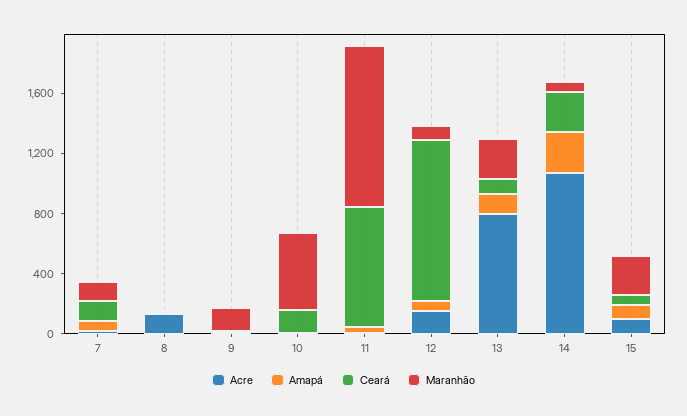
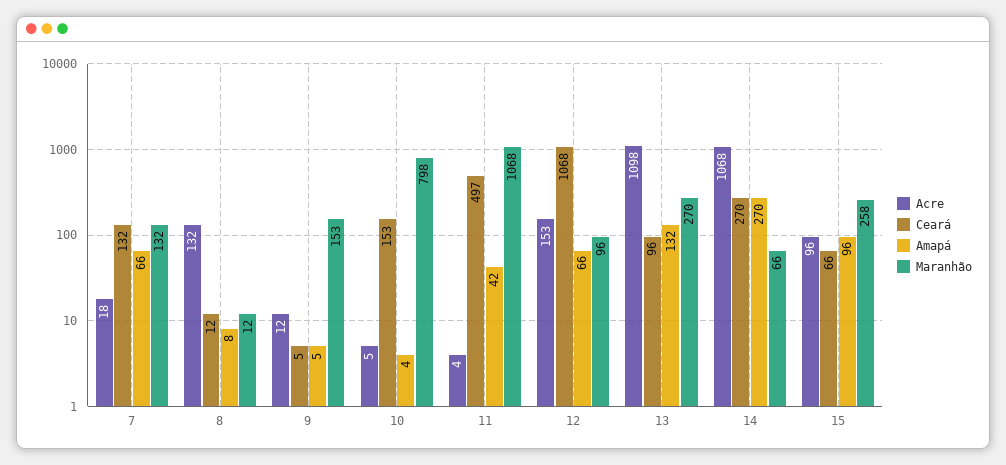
Maranhão, 10: 500 -> 798
Ceará, 11: 800 -> 497
Acre, 13: 800 -> 1098

